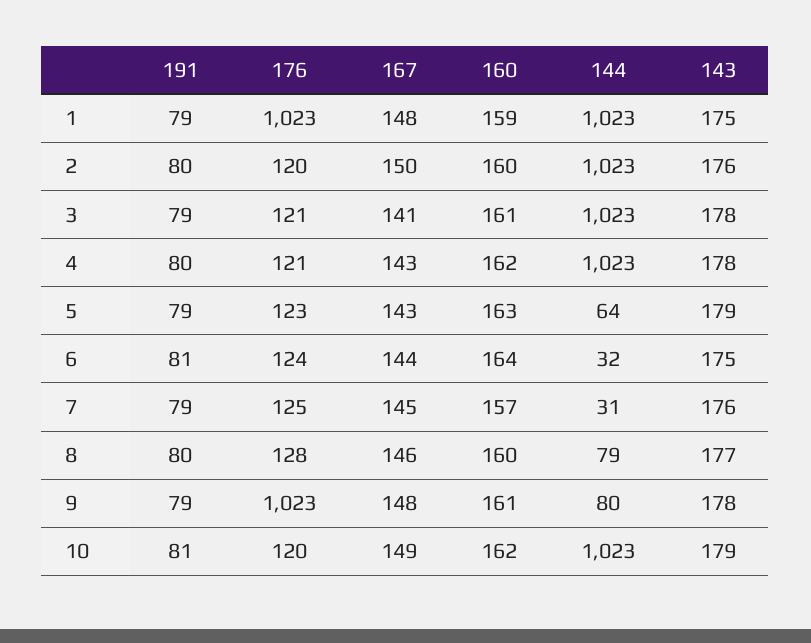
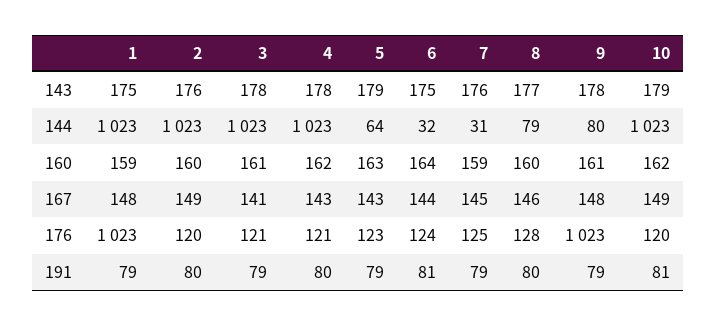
167, 2: 150 -> 149
160, 7: 157 -> 159

